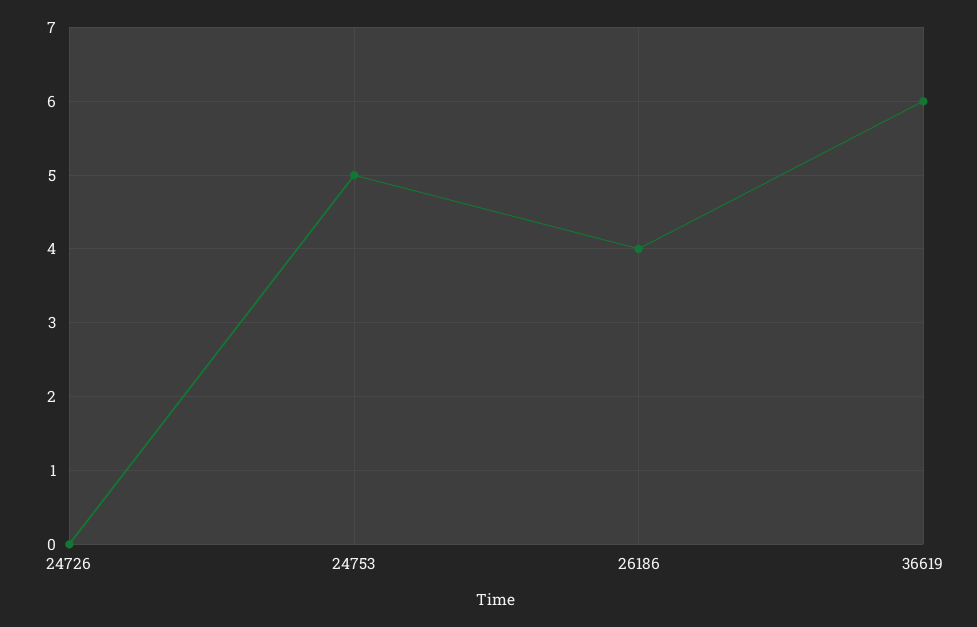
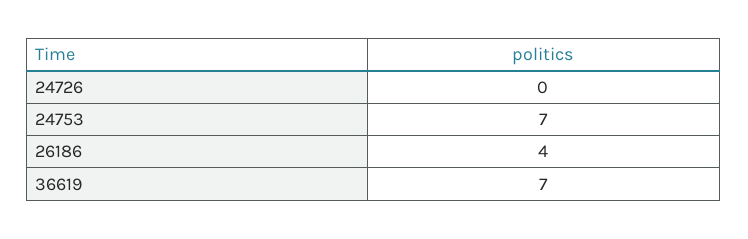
24753: 5 -> 7
36619: 6 -> 7

